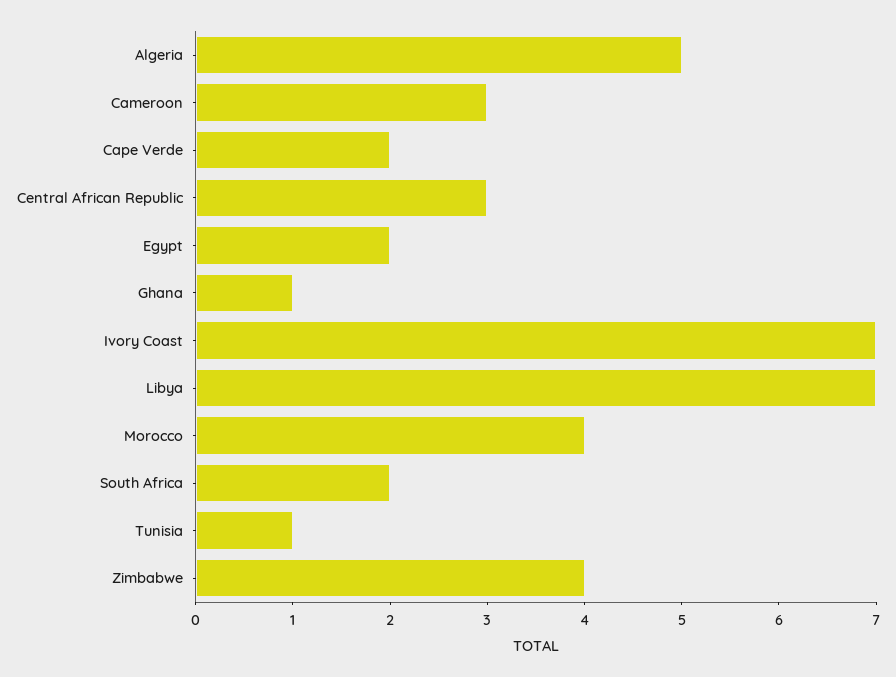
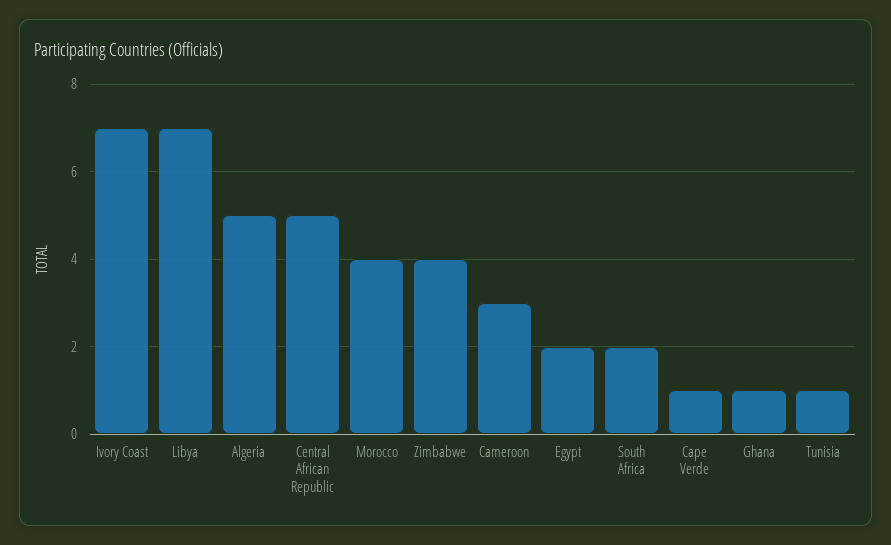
Cape Verde: 2 -> 1
Central African Republic: 3 -> 5

